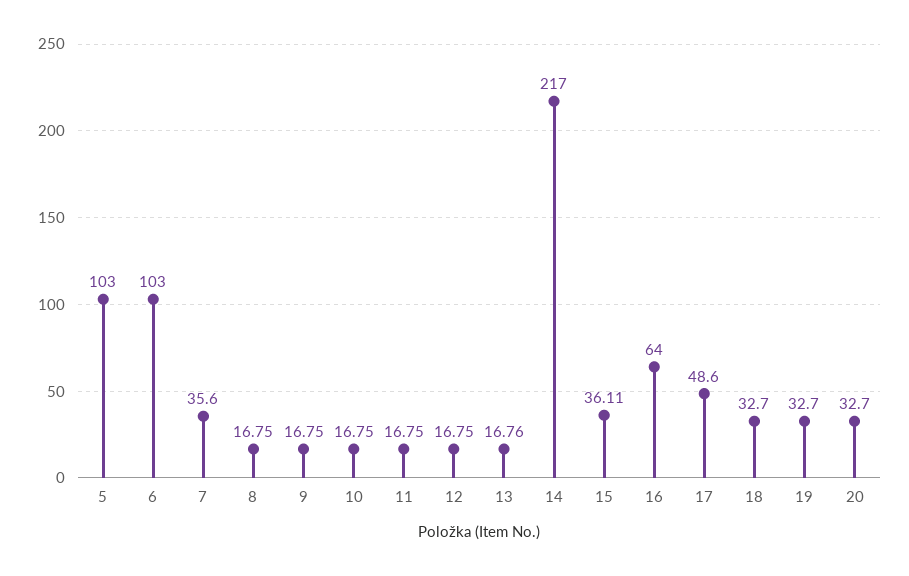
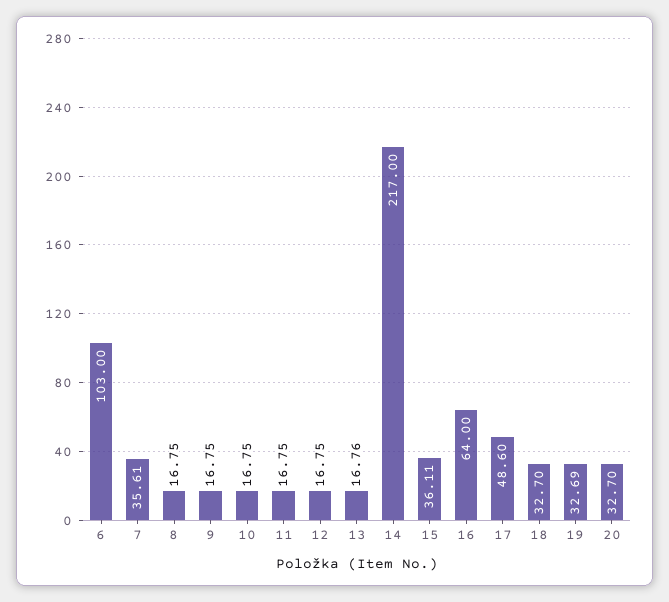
5: 103 -> none
7: 35.6 -> 35.61
19: 32.7 -> 32.69

